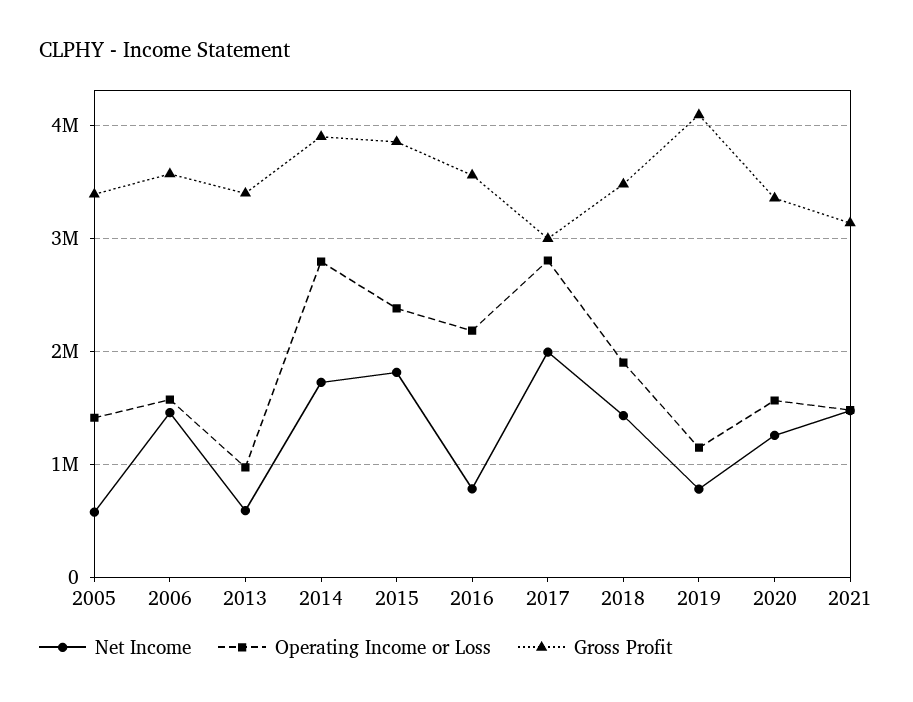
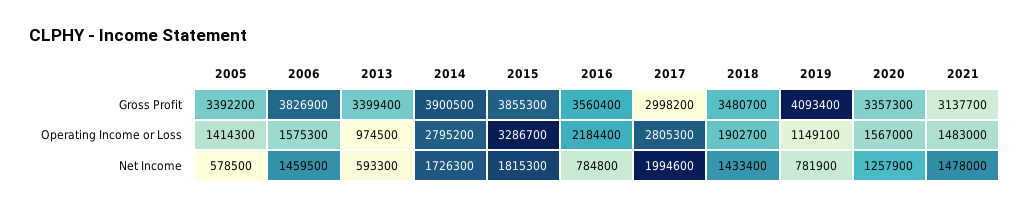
Gross Profit, 2006: 3600000 -> 3826900
Operating Income or Loss, 2015: 2400000 -> 3286700

